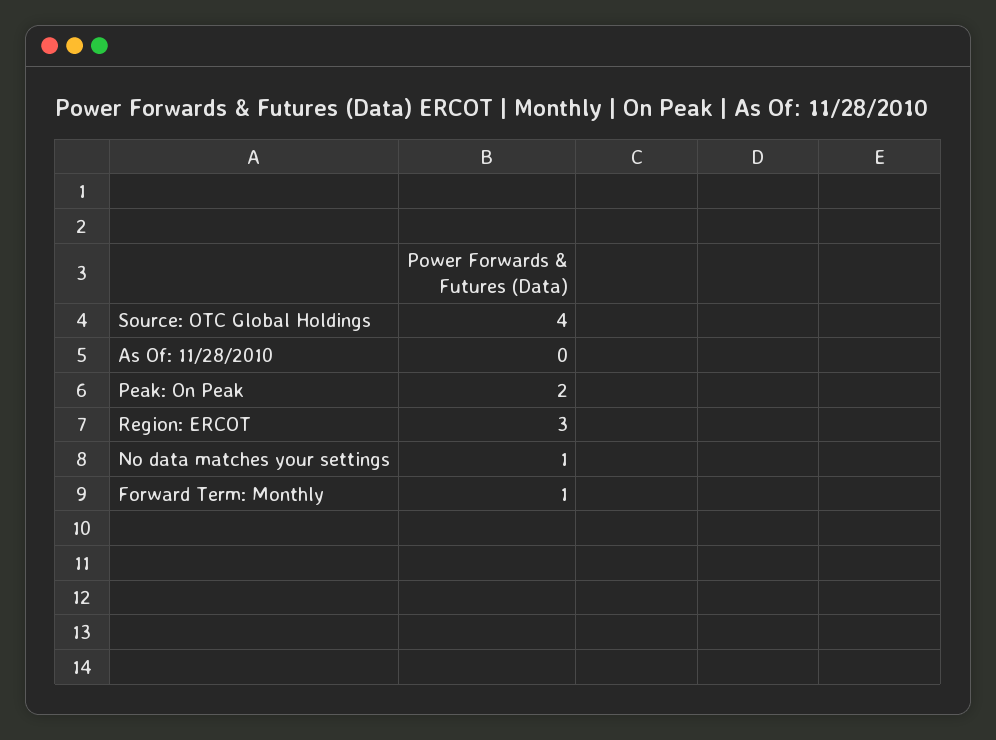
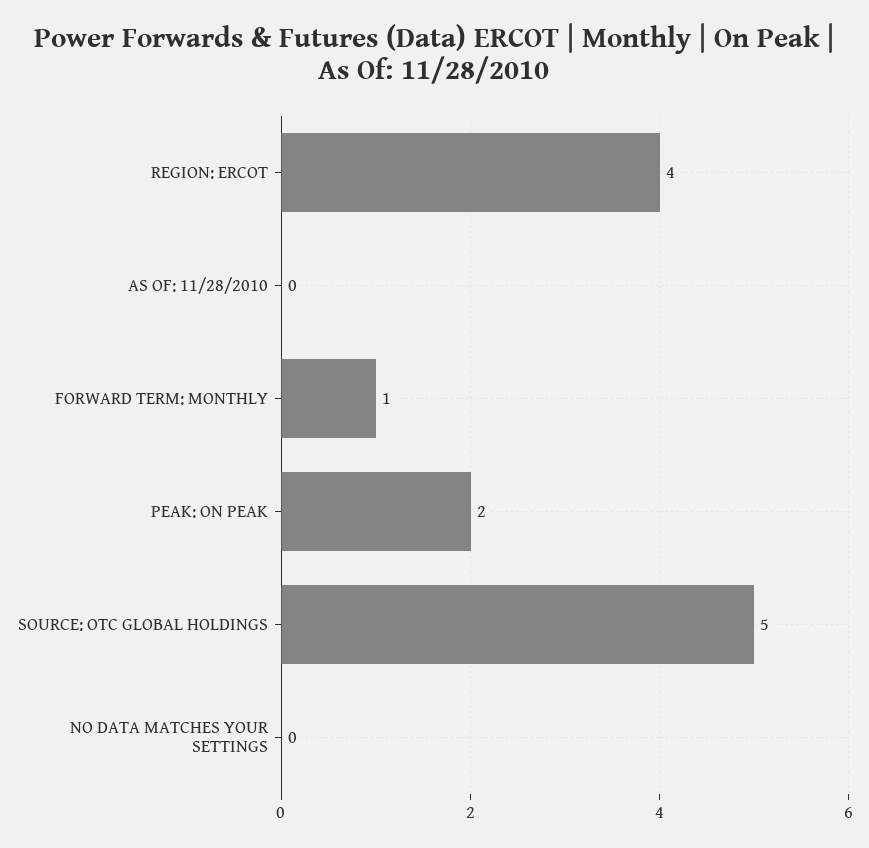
Source: OTC Global Holdings: 4 -> 5
Region: ERCOT: 3 -> 4
No data matches your settings: 1 -> 0

